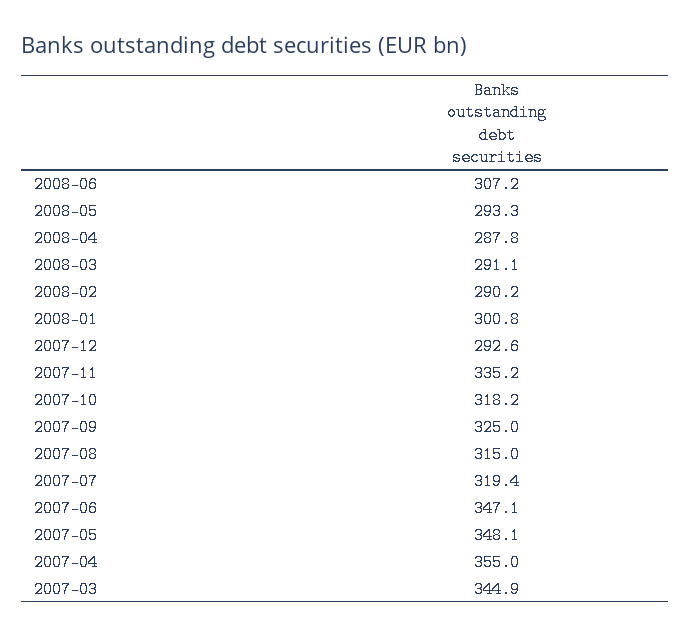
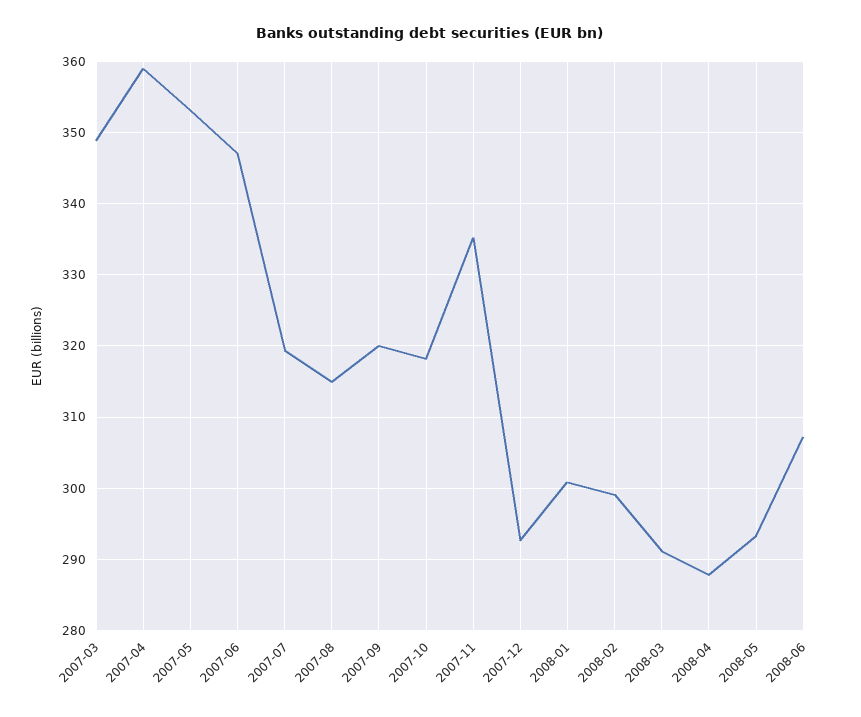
2008-02: 290.2 -> 299
2007-09: 325 -> 320
2007-05: 348.1 -> 353
2007-04: 355 -> 359
2007-03: 344.9 -> 349

